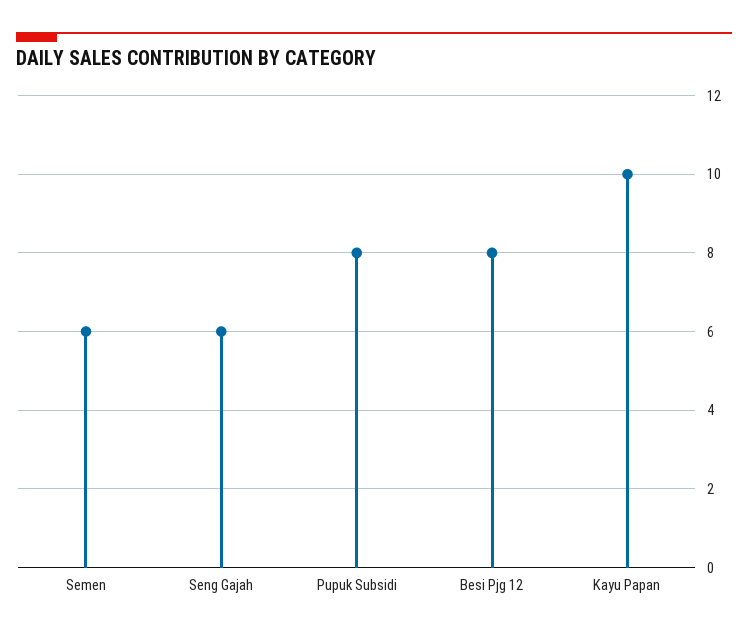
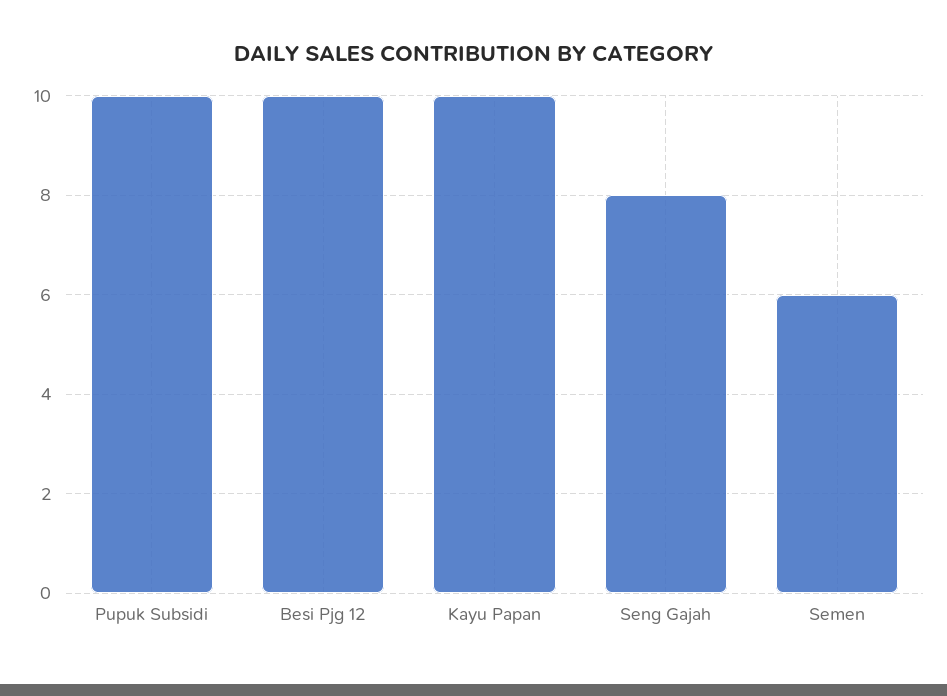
Seng Gajah: 6 -> 8
Pupuk Subsidi: 8 -> 10
Besi Pjg 12: 8 -> 10

